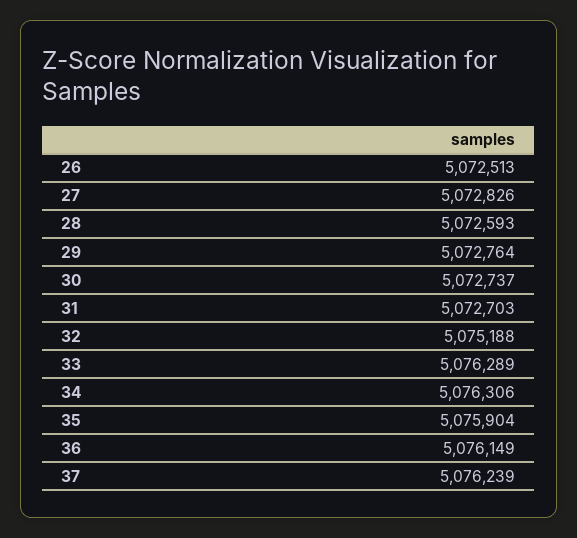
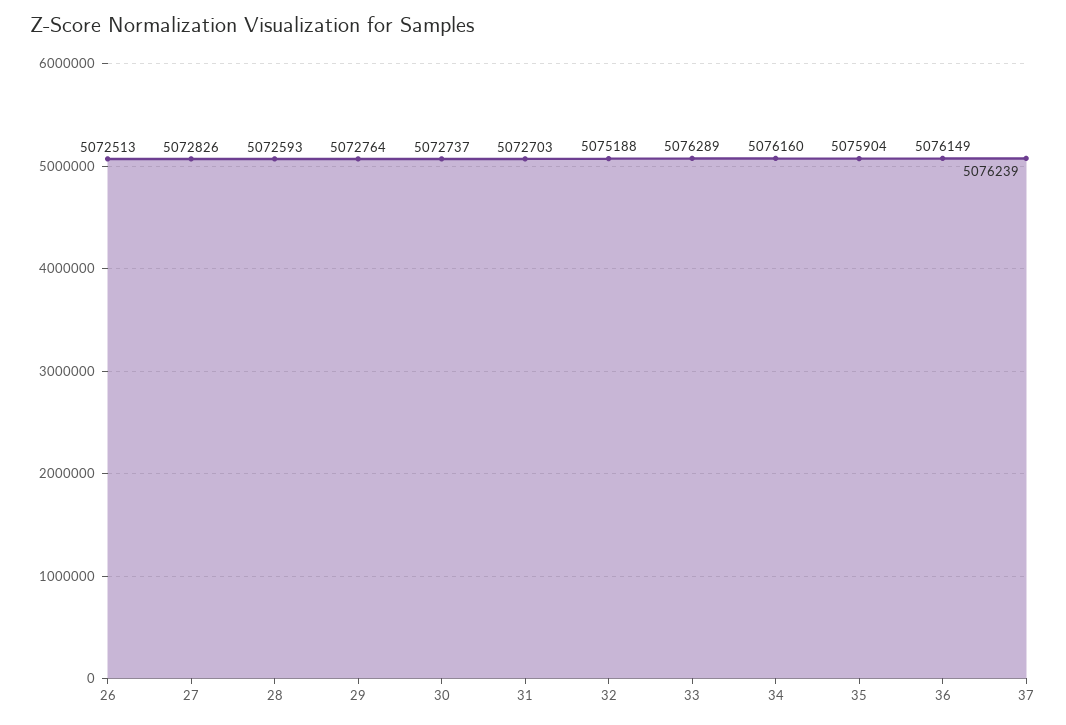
34: 5076306 -> 5076160

